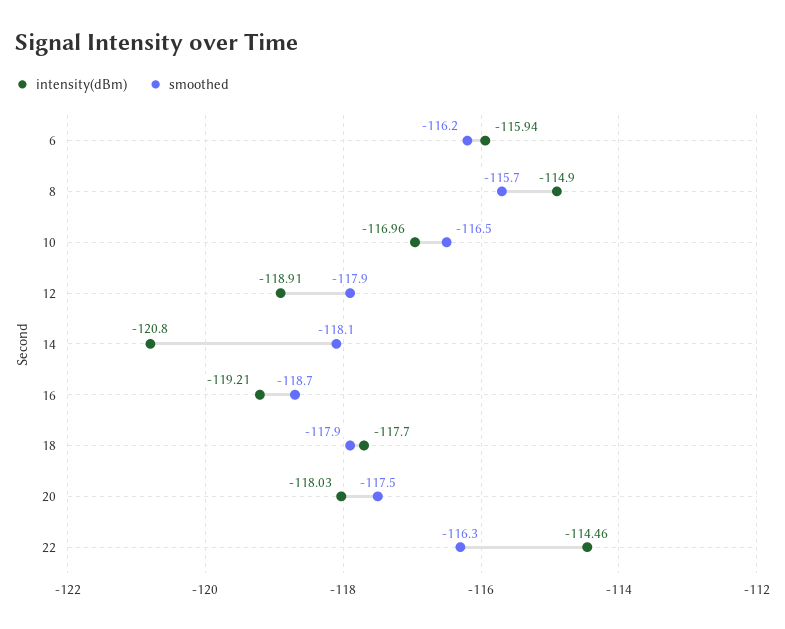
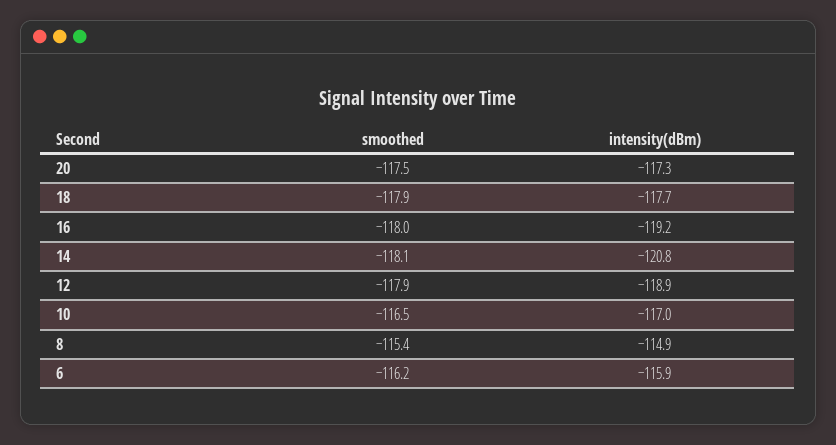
smoothed, 8: -115.7 -> -115.4
smoothed, 16: -118.7 -> -118
intensity(dBm), 20: -118.03 -> -117.3
intensity(dBm), 22: -114.46 -> none
smoothed, 22: -116.3 -> none

